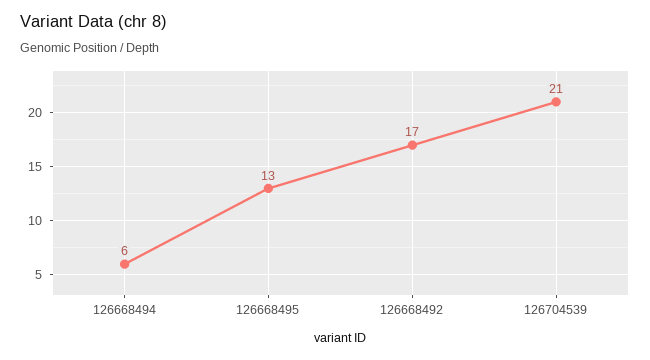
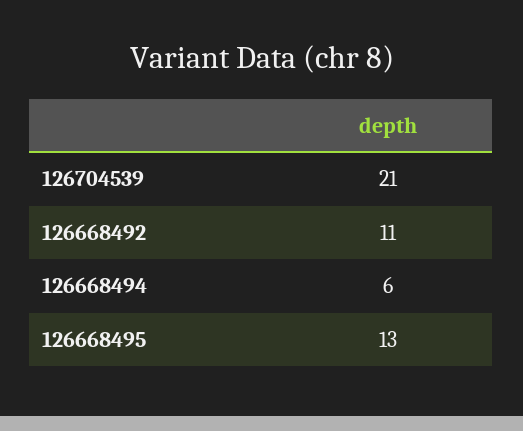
126668492: 17 -> 11

